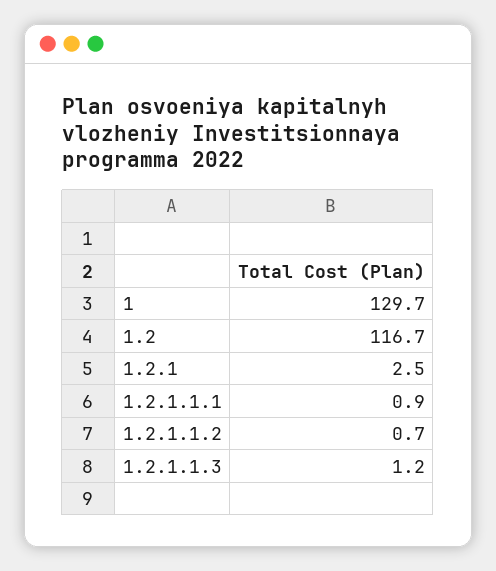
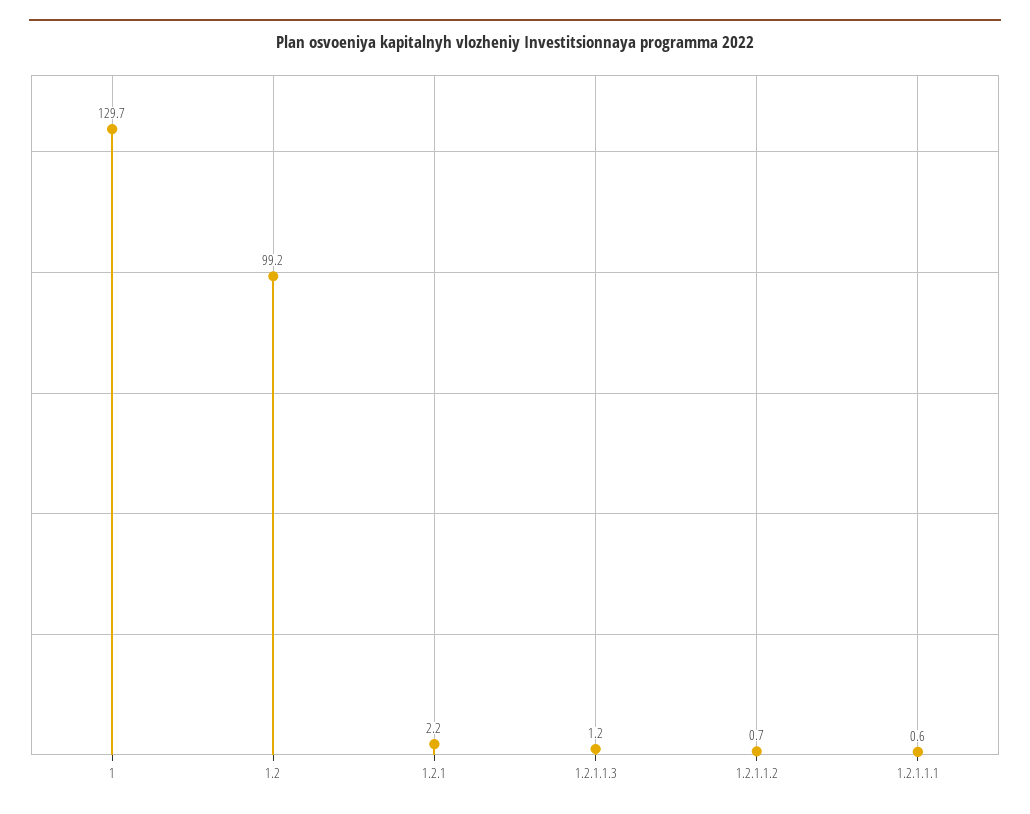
1.2: 116.7 -> 99.2
1.2.1: 2.5 -> 2.2
1.2.1.1.1: 0.9 -> 0.6

